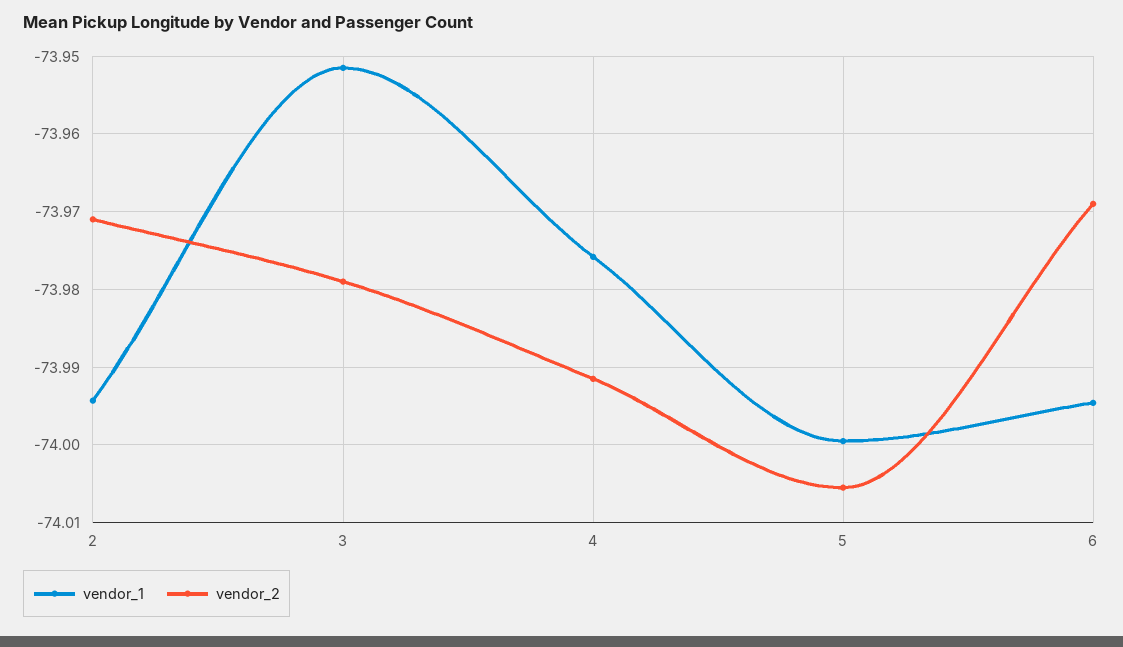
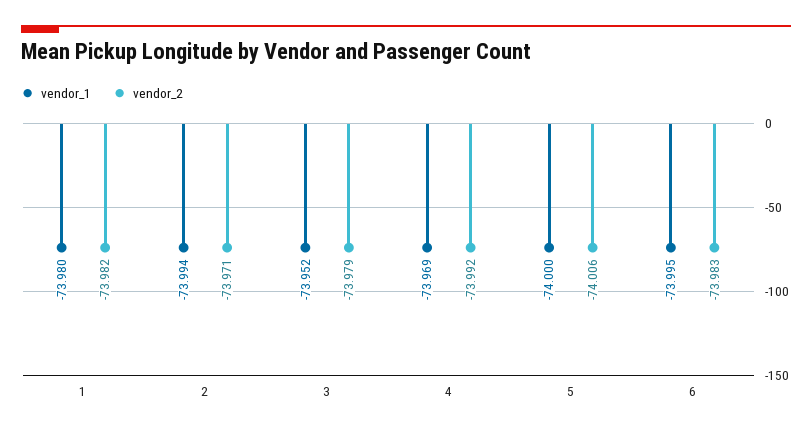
vendor_1, 4: -73.976 -> -73.969
vendor_2, 6: -73.969 -> -73.983
vendor_1, 1: none -> -73.98
vendor_2, 1: none -> -73.982

